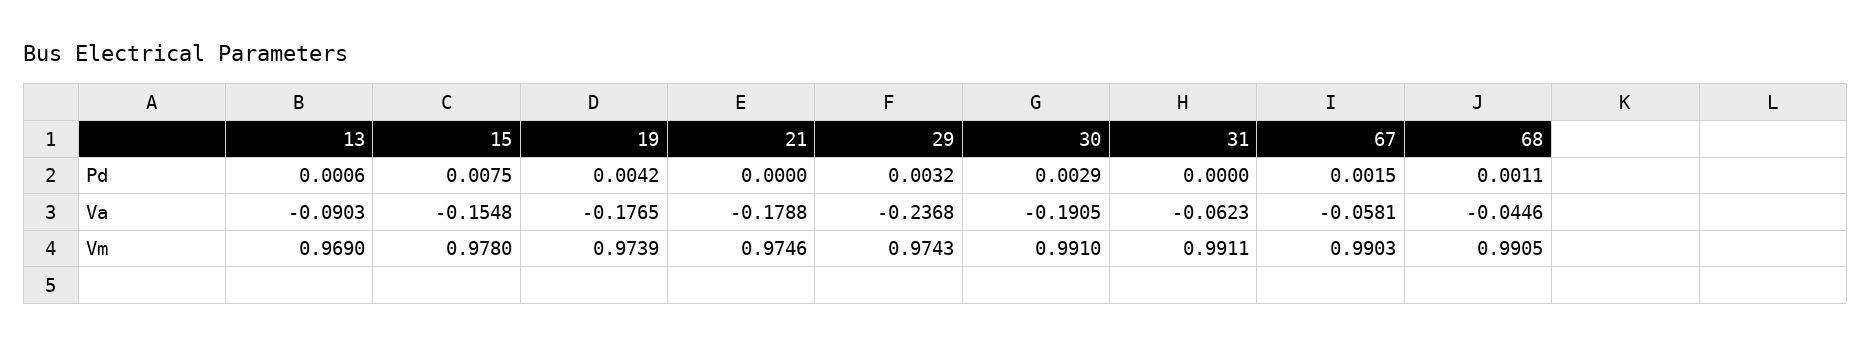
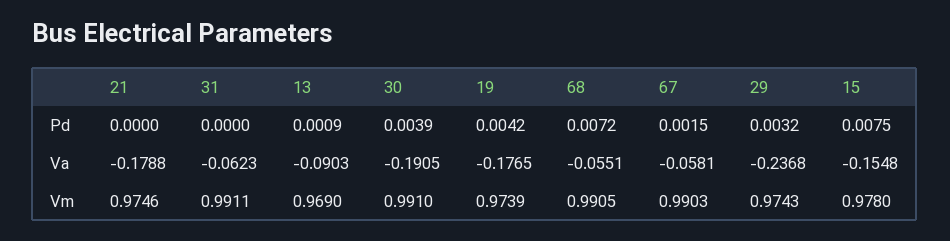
13, Pd: 0.0006 -> 0.0009
30, Pd: 0.0029 -> 0.0039
68, Pd: 0.0011 -> 0.0072
68, Va: -0.0446 -> -0.0551

